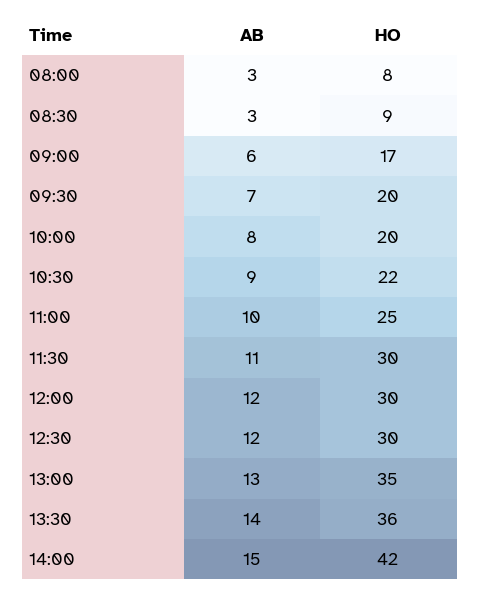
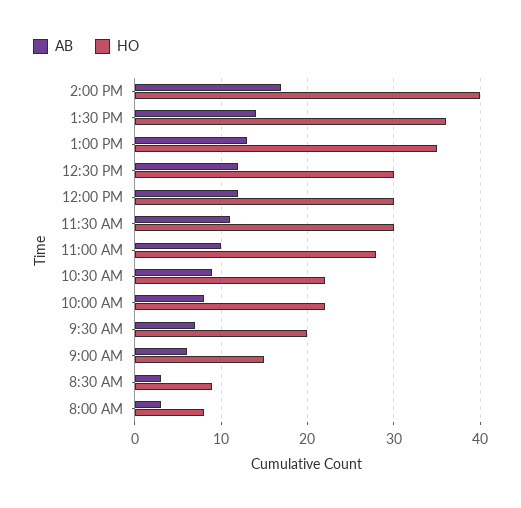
HO, 09:00: 17 -> 15
HO, 10:00: 20 -> 22
HO, 11:00: 25 -> 28
AB, 14:00: 15 -> 17
HO, 14:00: 42 -> 40

